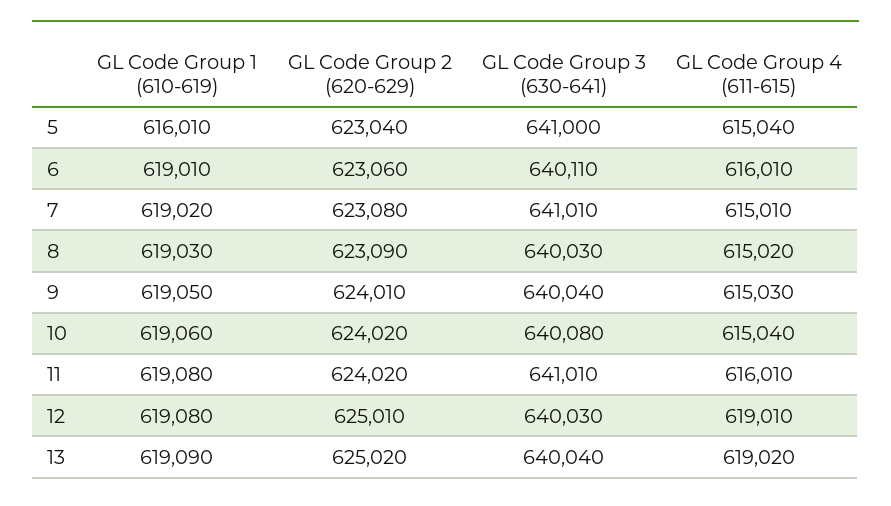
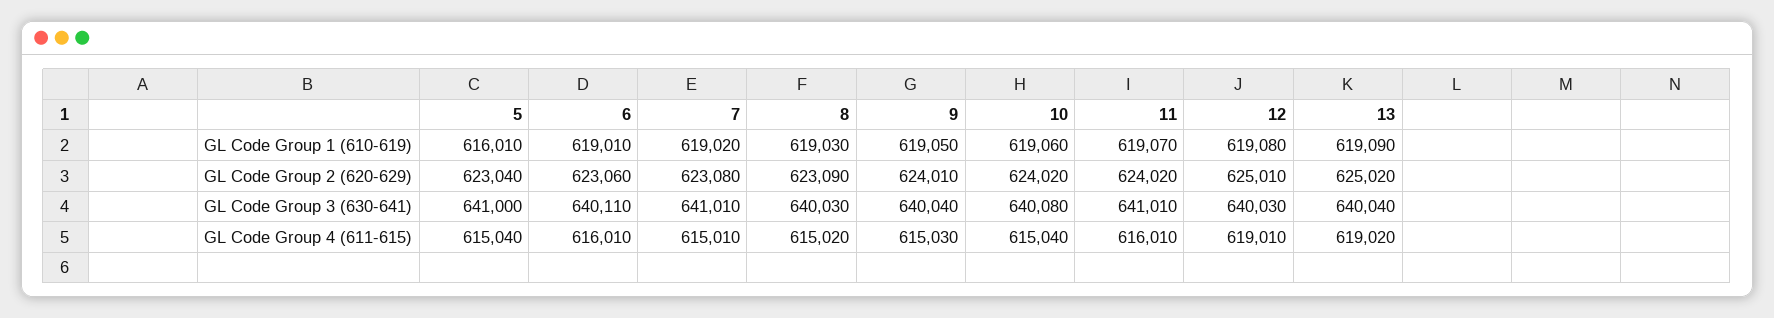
GL Code Group 1 (610-619), 11: 619080 -> 619070

